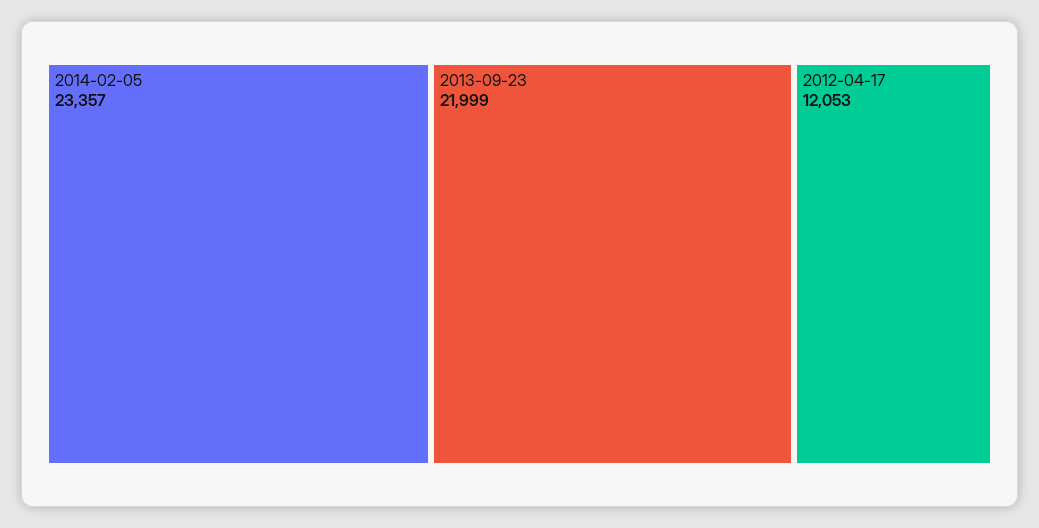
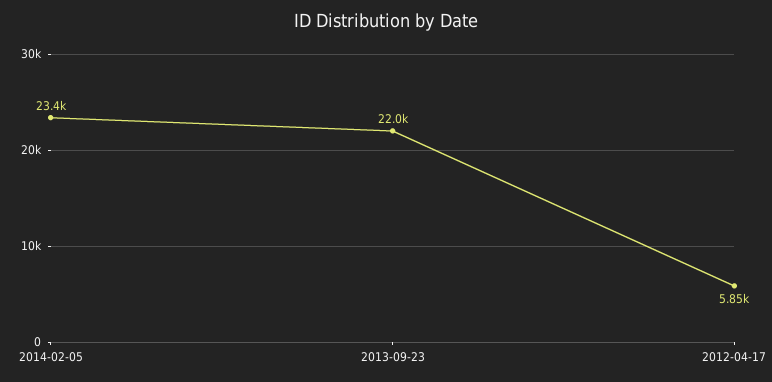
2012-04-17: 12053 -> 5850

